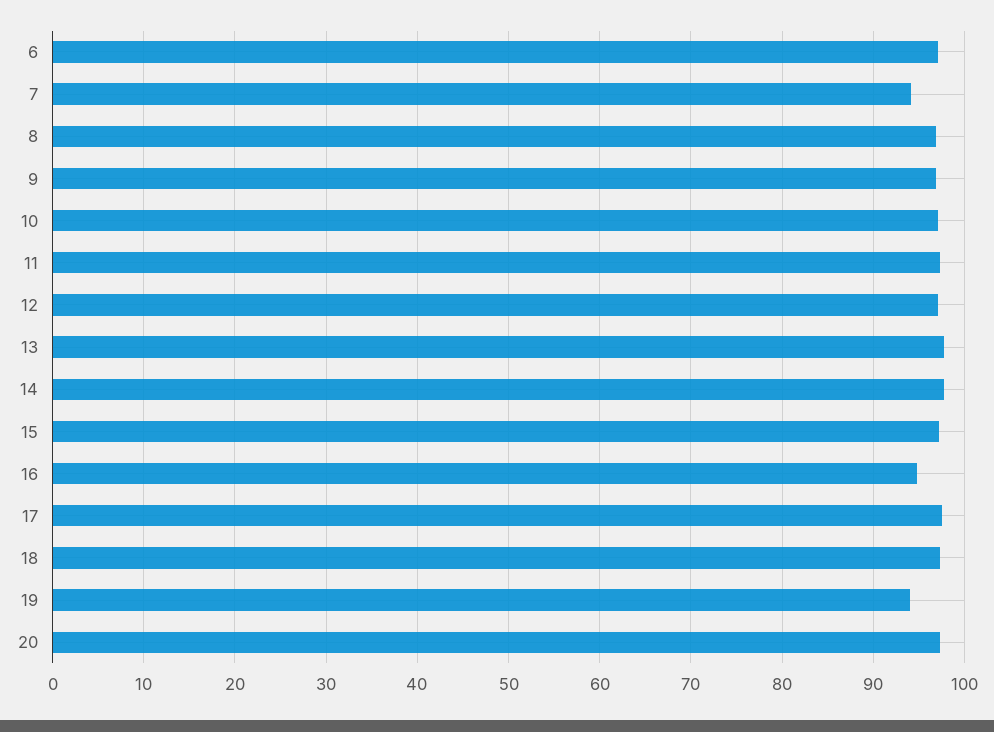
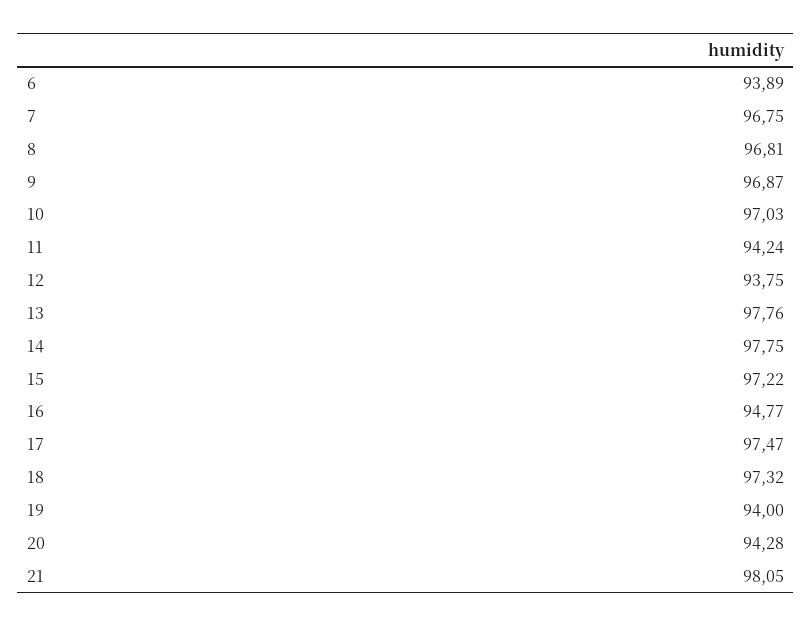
6: 97 -> 93.89
7: 94 -> 96.75
11: 97 -> 94.24
12: 97 -> 93.75
20: 97 -> 94.28
21: none -> 98.05

